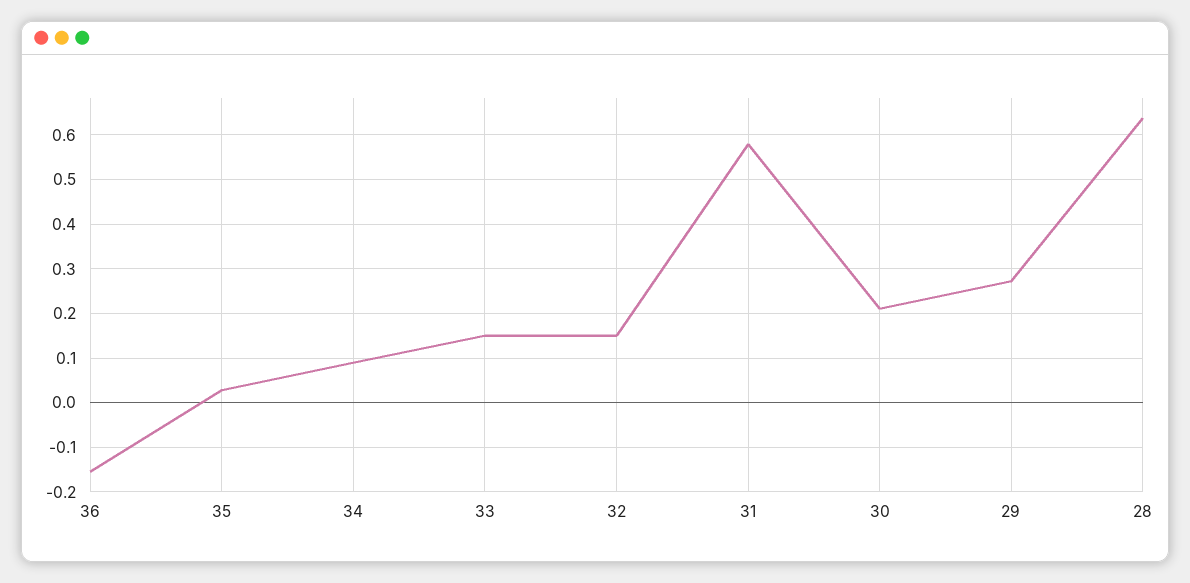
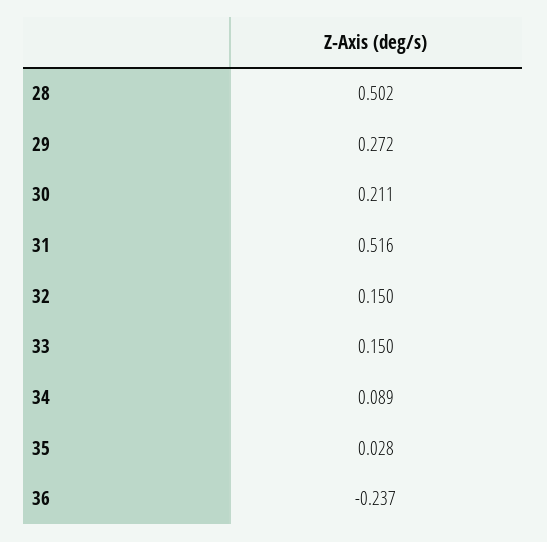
36: -0.16 -> -0.237
31: 0.58 -> 0.516
28: 0.64 -> 0.502

